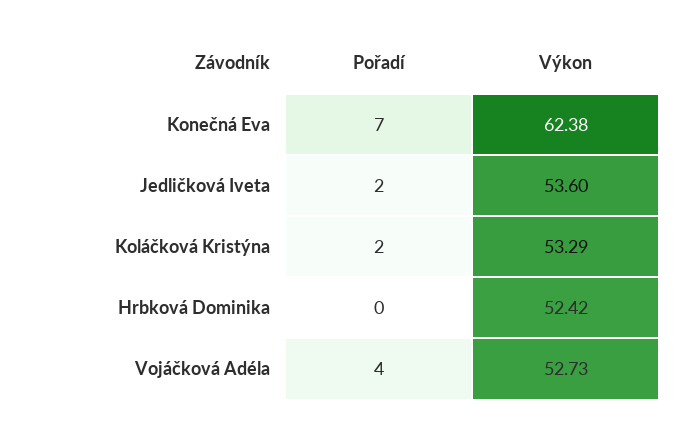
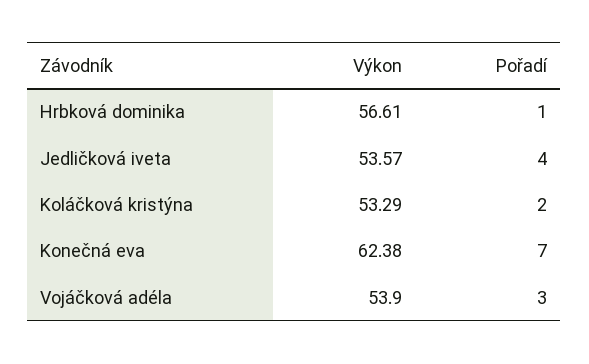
Pořadí, Jedličková Iveta: 2 -> 4
Výkon, Jedličková Iveta: 53.6 -> 53.57
Pořadí, Hrbková Dominika: 0 -> 1
Výkon, Hrbková Dominika: 52.42 -> 56.61
Pořadí, Vojáčková Adéla: 4 -> 3
Výkon, Vojáčková Adéla: 52.73 -> 53.9

